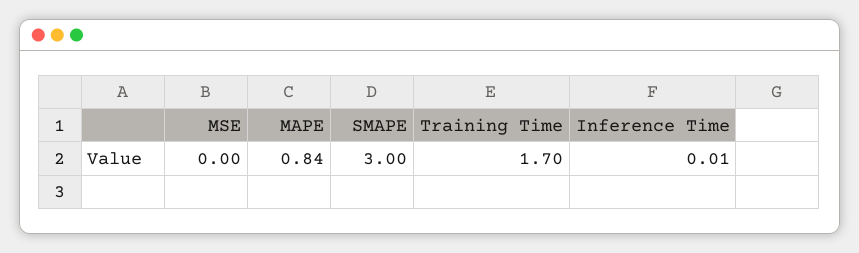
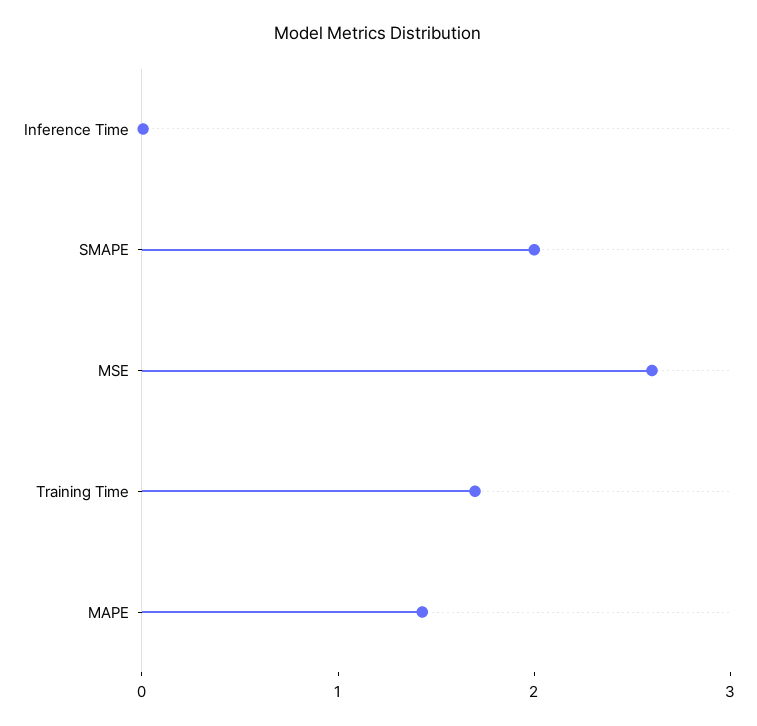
MSE: 0 -> 2.6
MAPE: 0.84 -> 1.4
SMAPE: 3 -> 2

